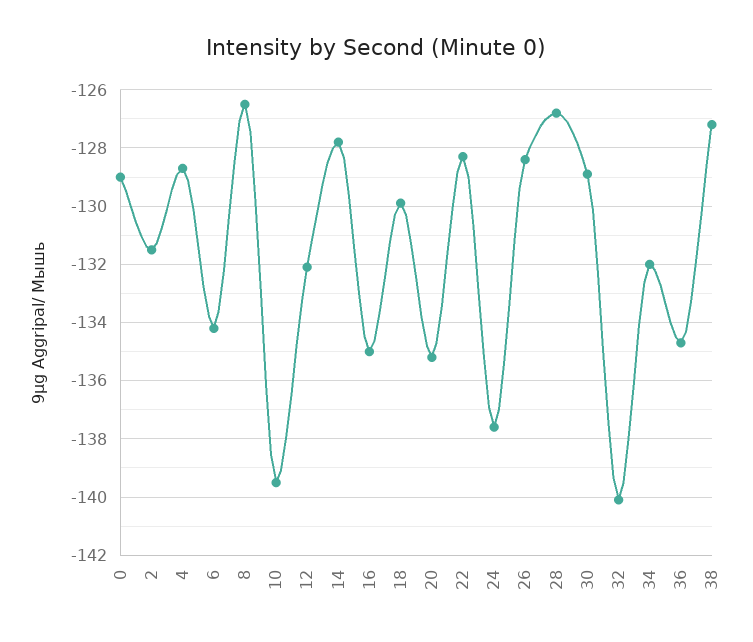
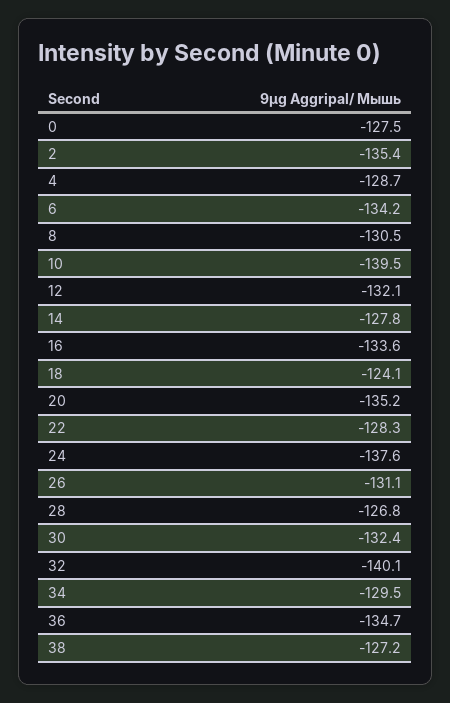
0: -129 -> -127.5
2: -131.5 -> -135.4
8: -126.5 -> -130.5
16: -135 -> -133.6
18: -130 -> -124.1
26: -128.5 -> -131.1
30: -129 -> -132.4
34: -132 -> -129.5

